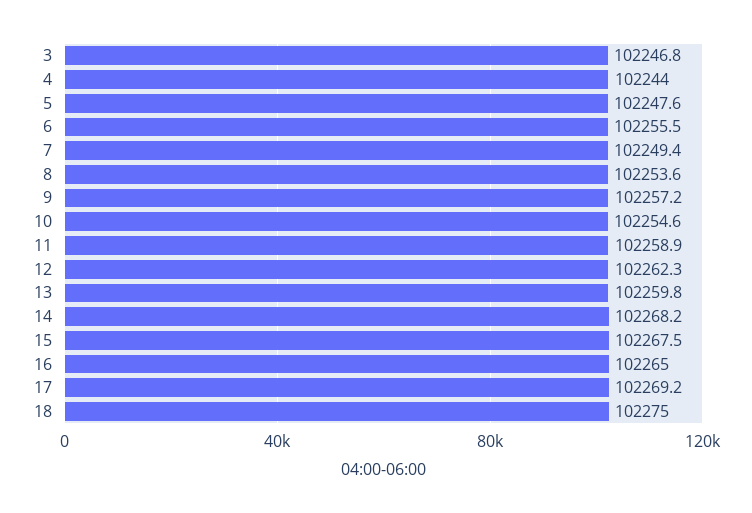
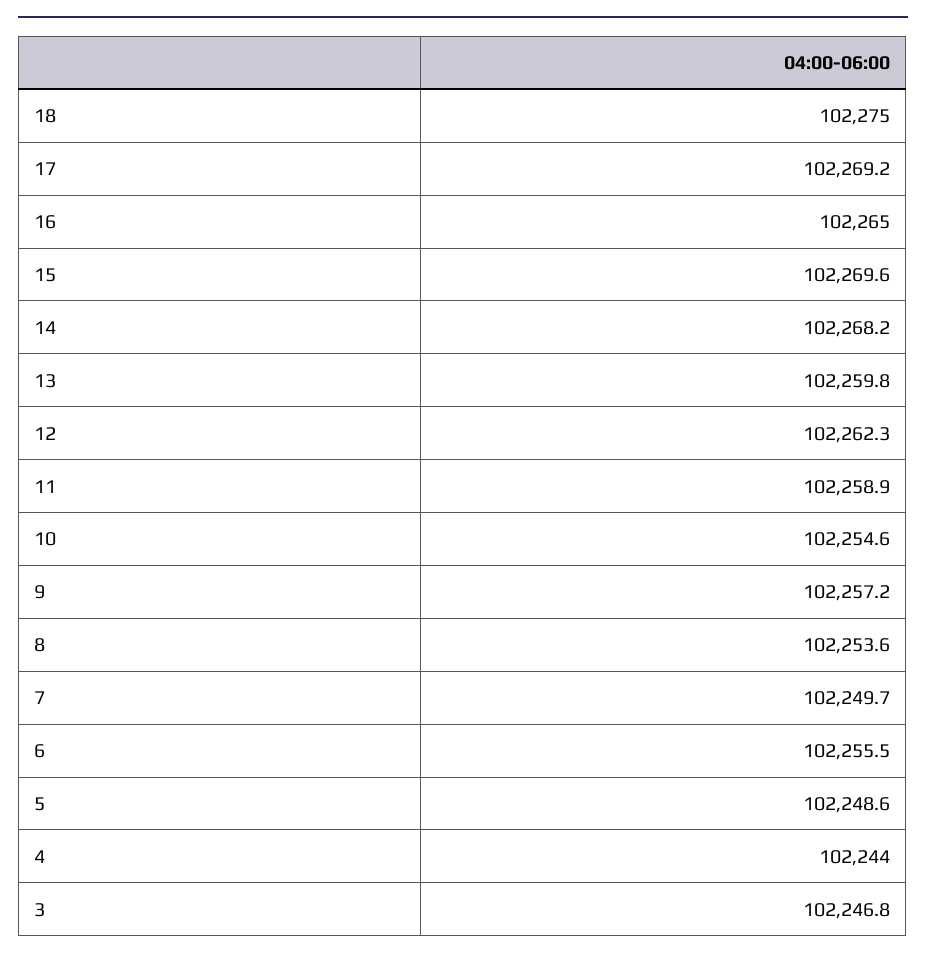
5: 102247.6 -> 102248.6
7: 102249.4 -> 102249.7
15: 102267.5 -> 102269.6

